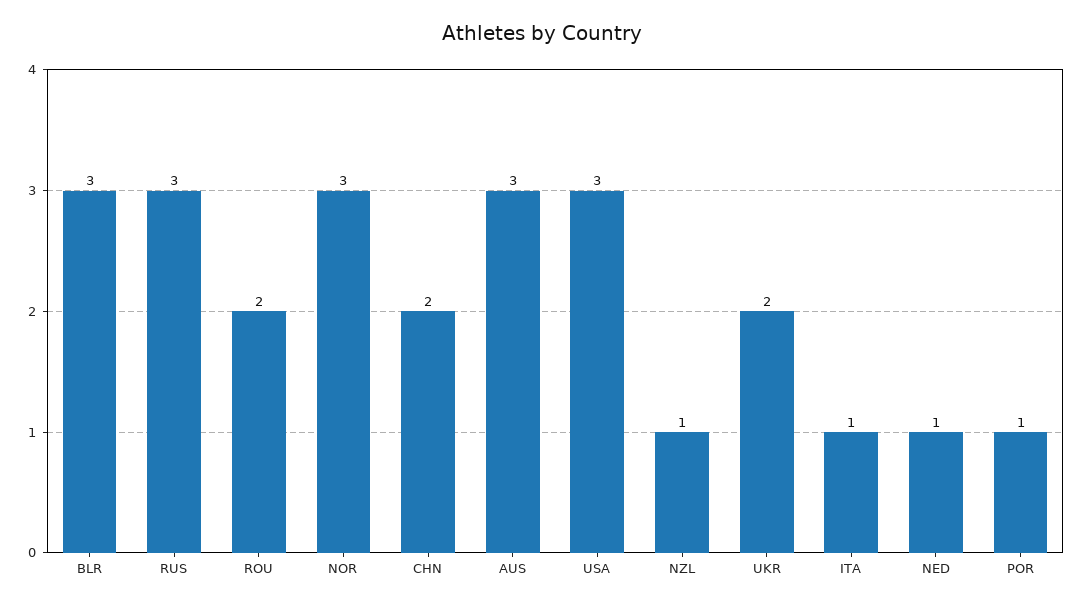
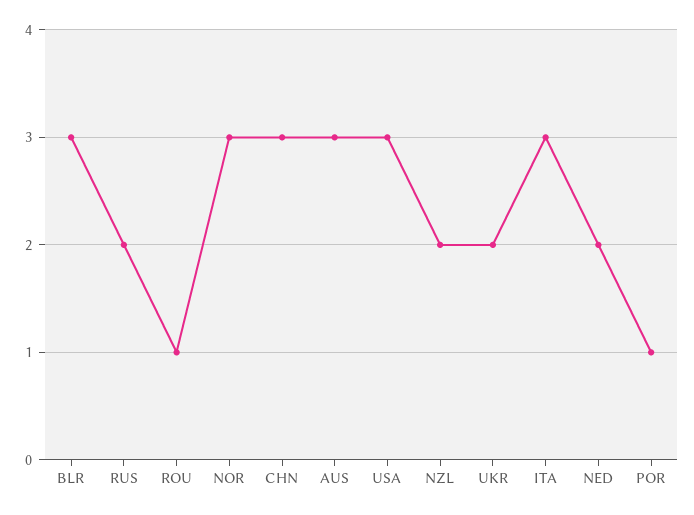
RUS: 3 -> 2
ROU: 2 -> 1
CHN: 2 -> 3
NZL: 1 -> 2
ITA: 1 -> 3
NED: 1 -> 2

